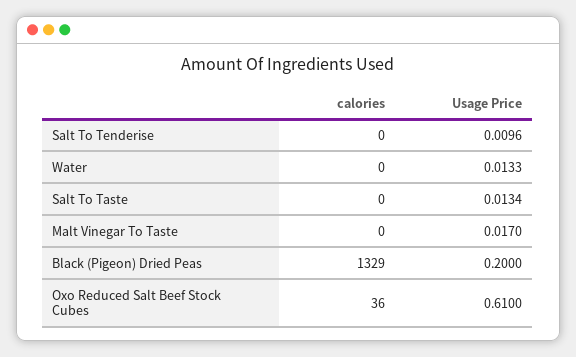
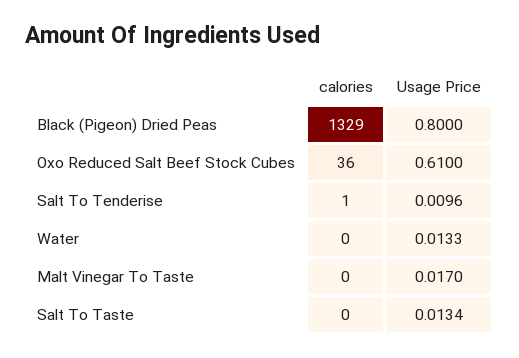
calories, Salt To Tenderise: 0 -> 1
Usage Price, Black (Pigeon) Dried Peas: 0.2 -> 0.8

